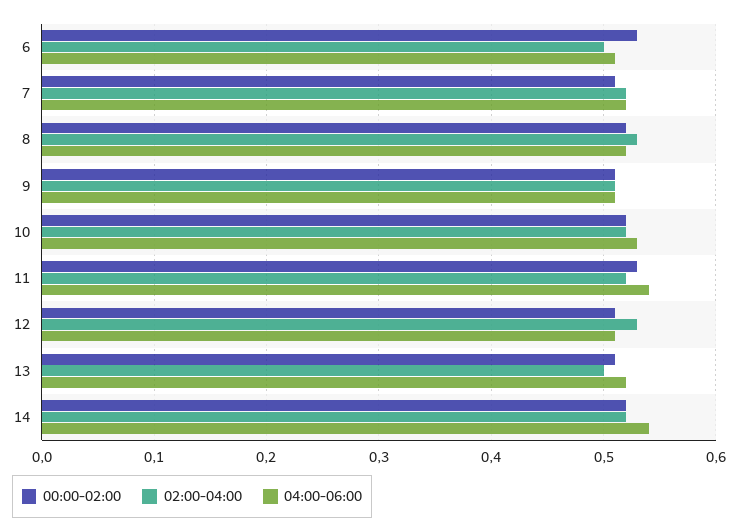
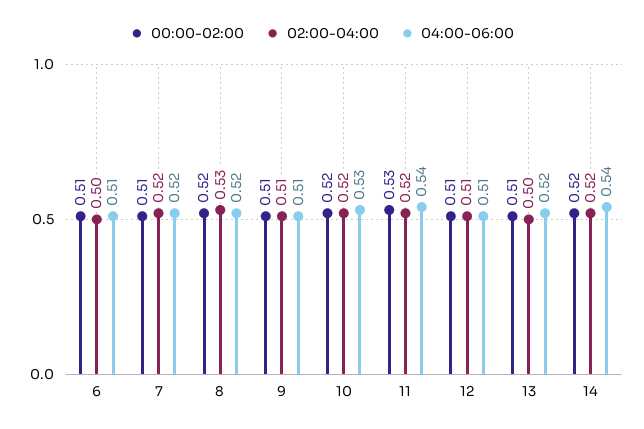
00:00-02:00, 6: 0.53 -> 0.51
02:00-04:00, 12: 0.53 -> 0.51

